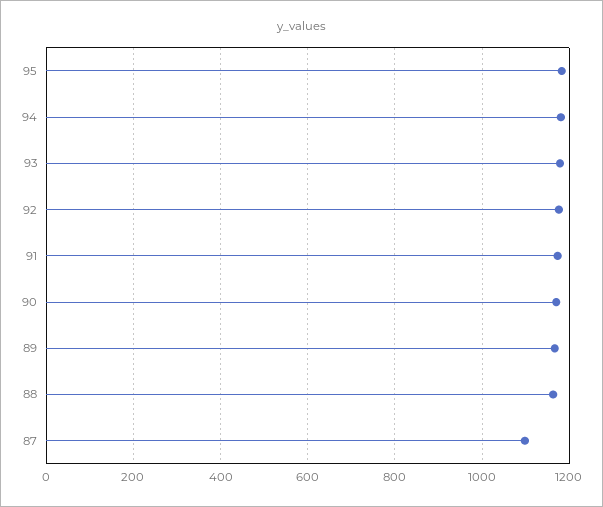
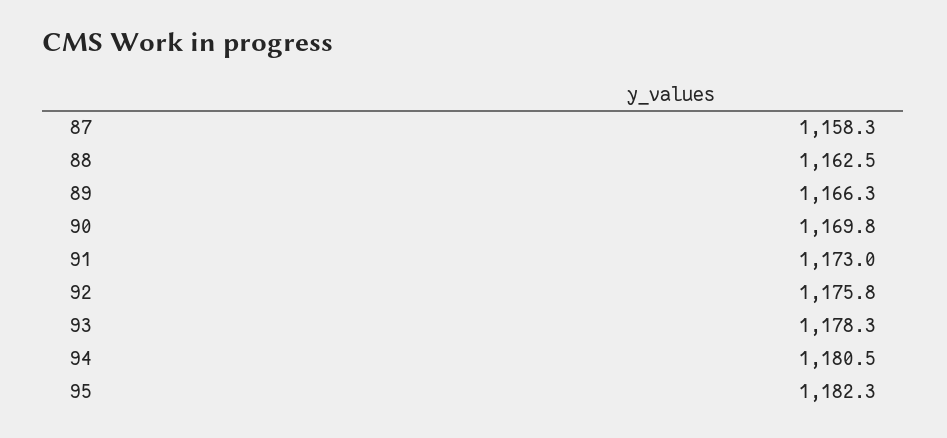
87: 1100 -> 1158.3

